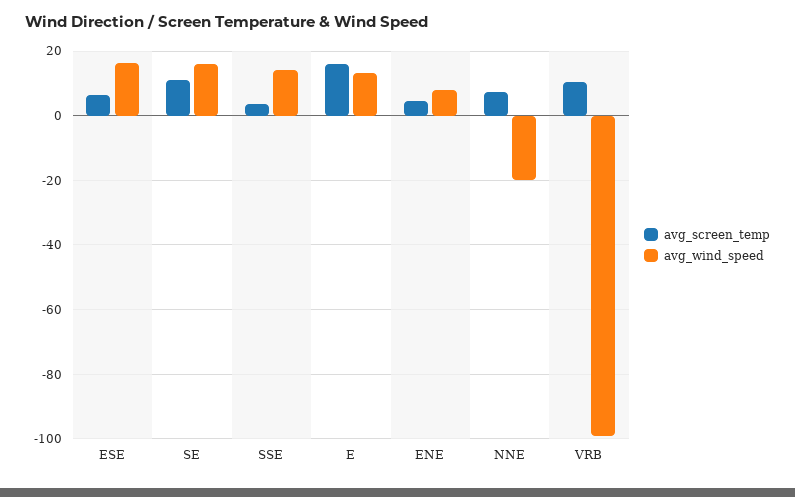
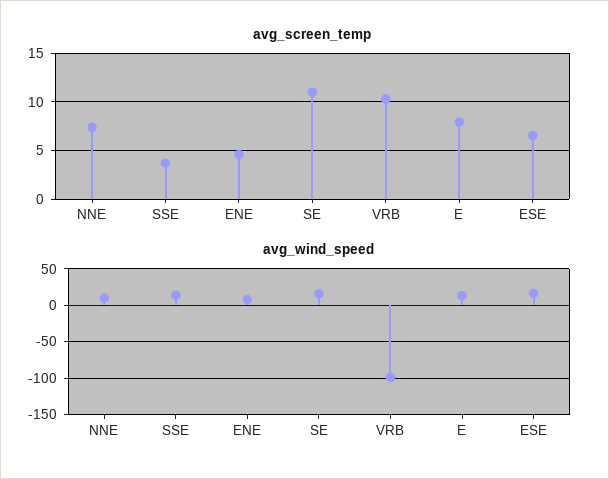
avg_screen_temp, E: 16 -> 8
avg_wind_speed, NNE: -20 -> 10

